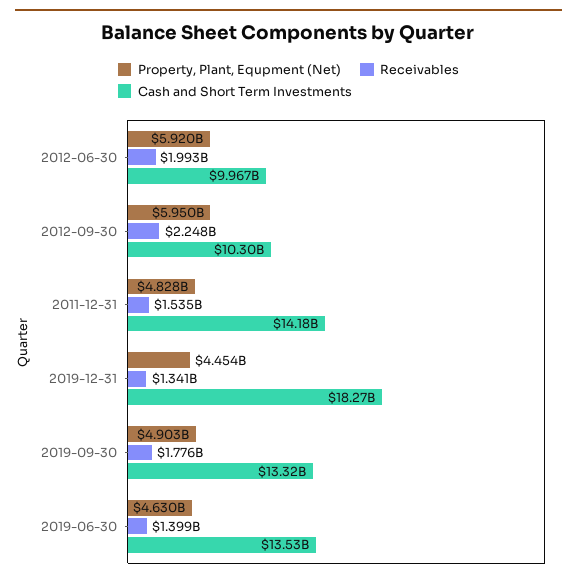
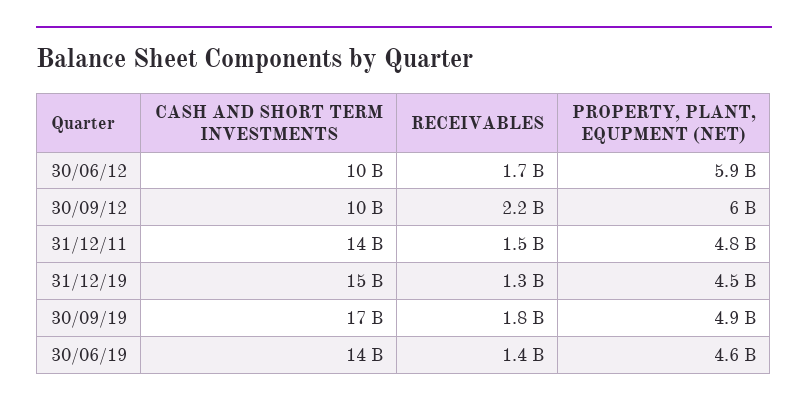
Receivables, 2012-06-30: 1993000000 -> 1700000000
Cash and Short Term Investments, 2019-12-31: 18270000000 -> 15000000000
Cash and Short Term Investments, 2019-09-30: 13320000000 -> 17000000000

